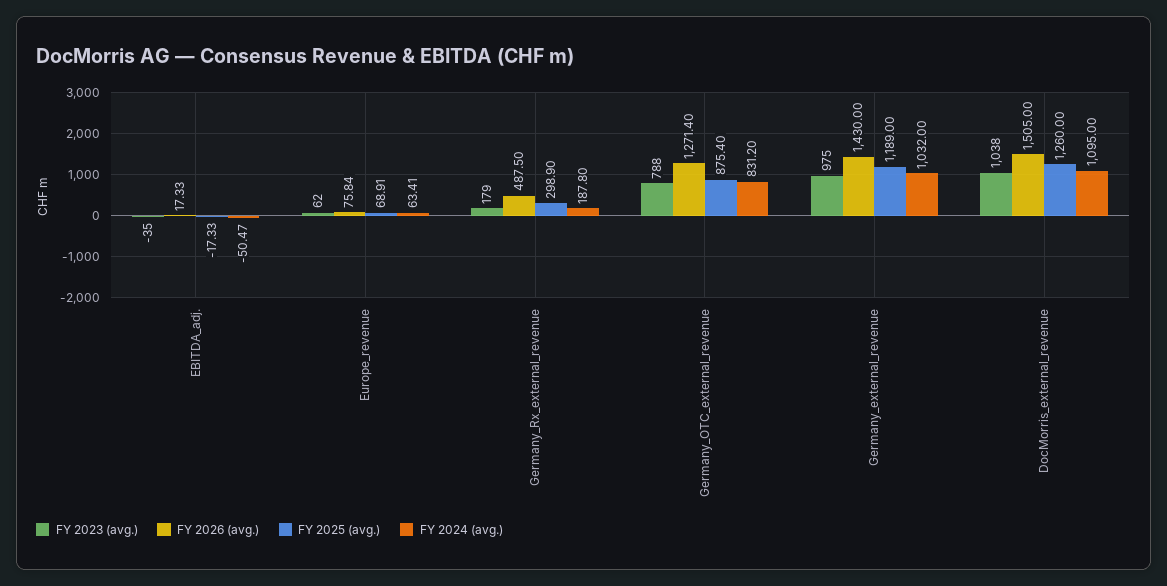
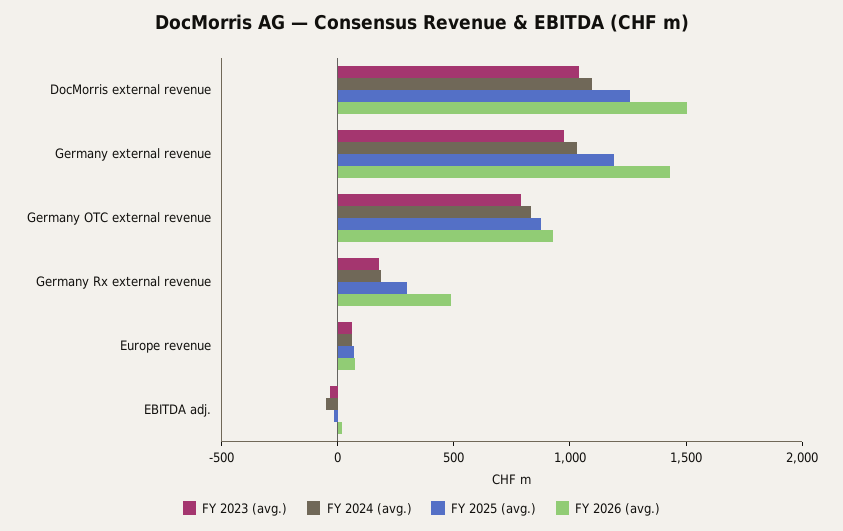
FY 2026 (avg.), Germany_OTC_external_revenue: 1271.4 -> 900

